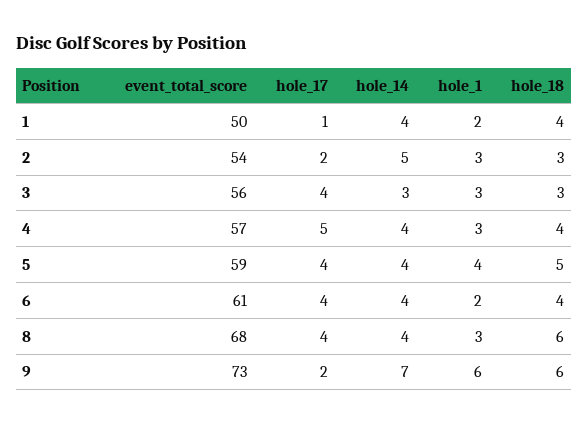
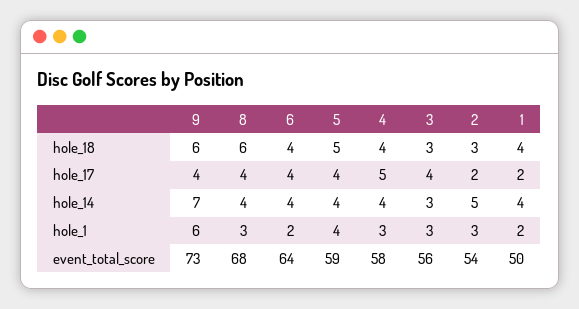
hole_17, 1: 1 -> 2
event_total_score, 4: 57 -> 58
event_total_score, 6: 61 -> 64
hole_17, 9: 2 -> 4

